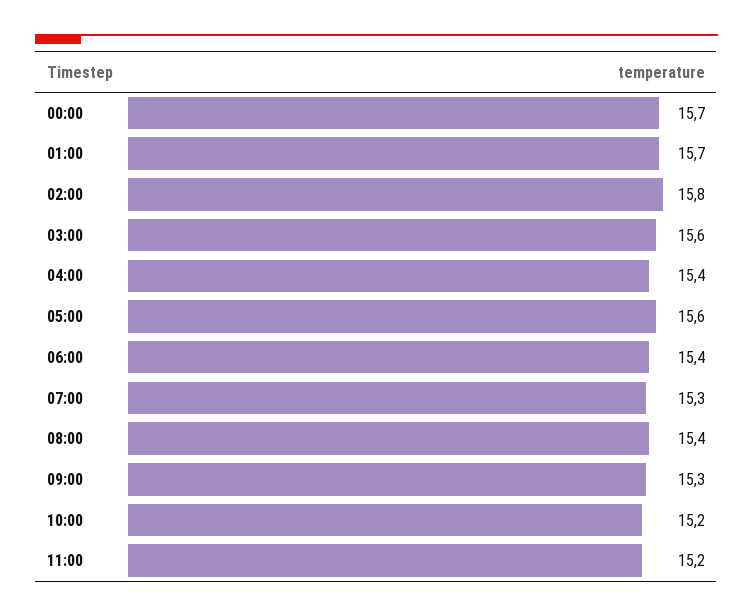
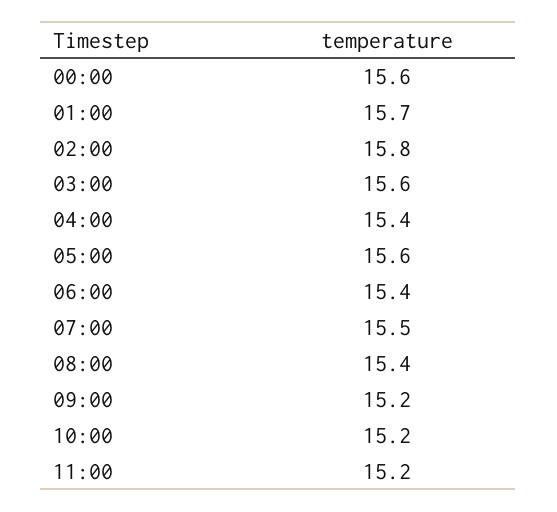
00:00: 15.7 -> 15.6
07:00: 15.3 -> 15.5
09:00: 15.3 -> 15.2

